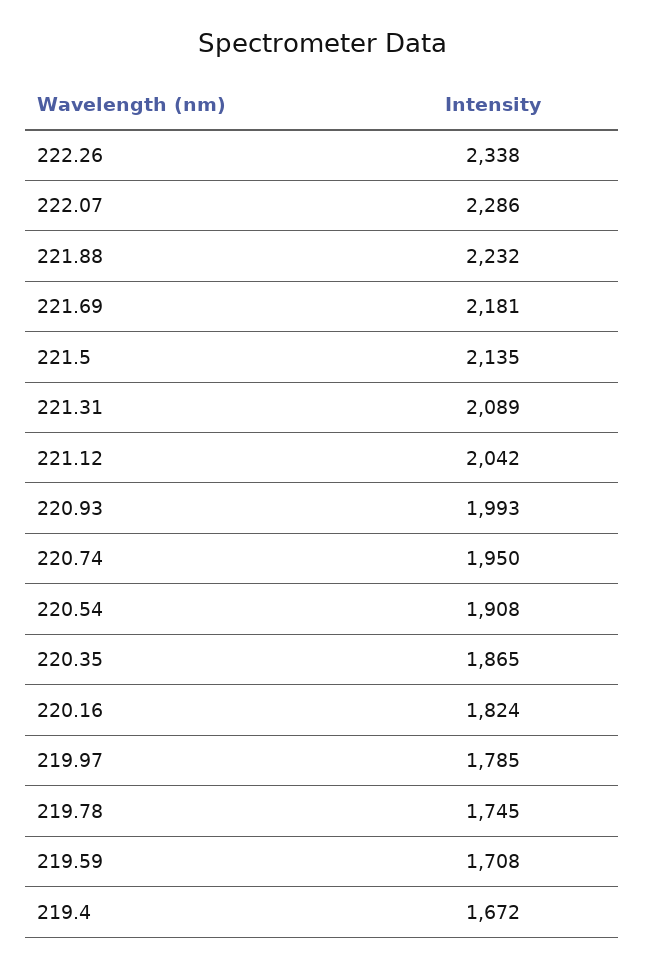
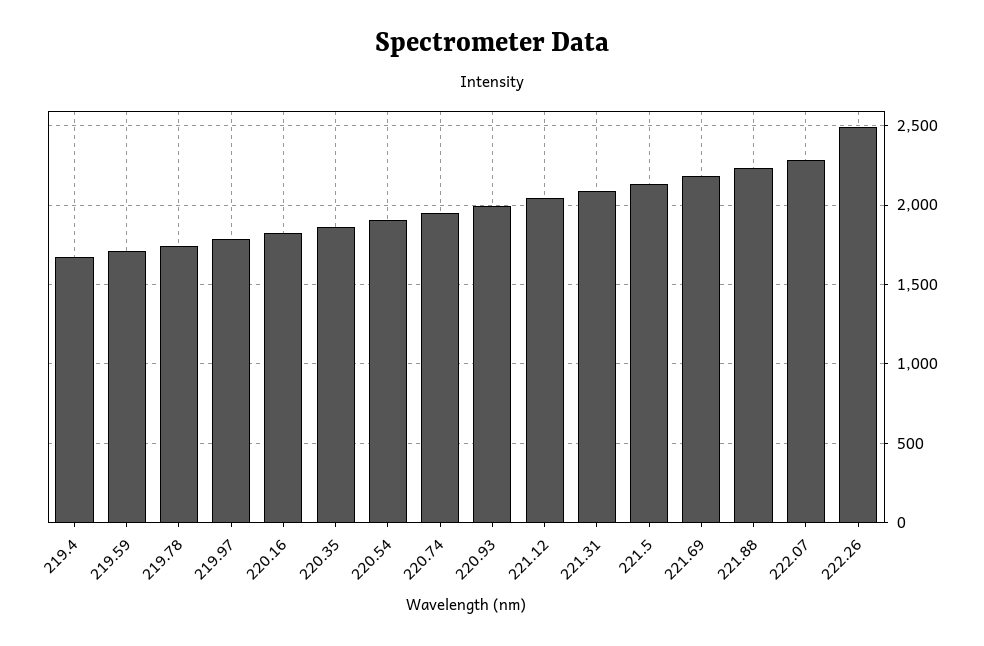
222.26: 2338 -> 2500

